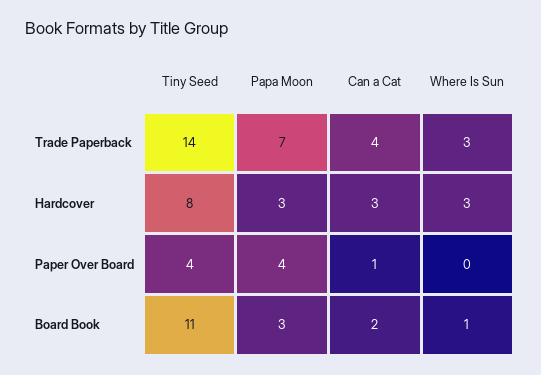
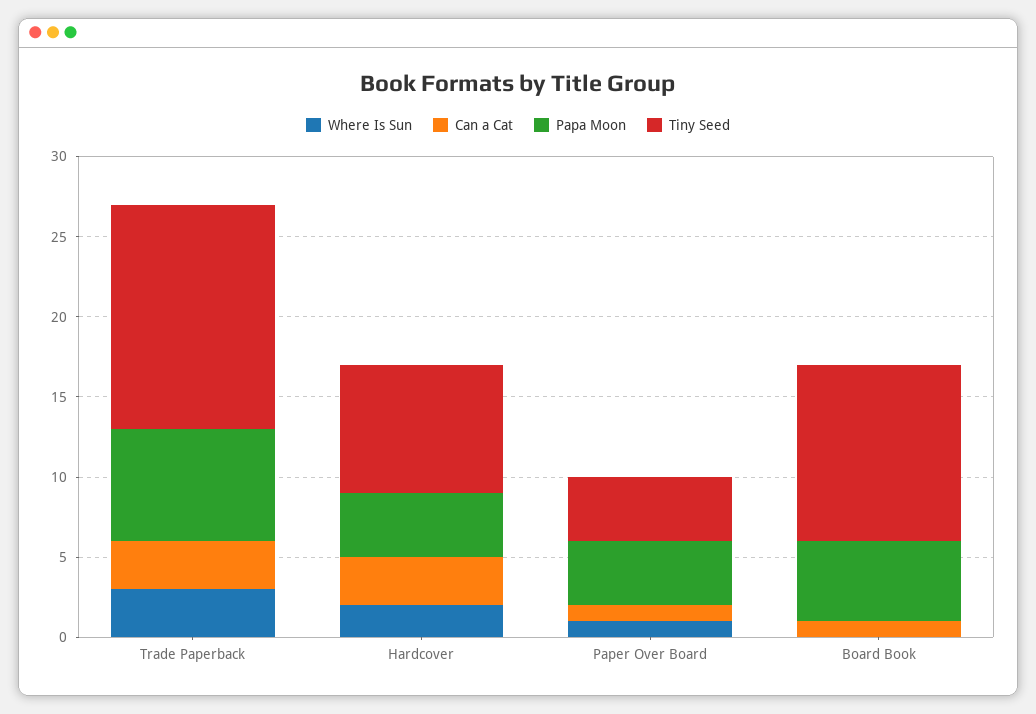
Can a Cat, Trade Paperback: 4 -> 3
Papa Moon, Hardcover: 3 -> 4
Where Is Sun, Hardcover: 3 -> 2
Where Is Sun, Paper Over Board: 0 -> 1
Papa Moon, Board Book: 3 -> 5
Can a Cat, Board Book: 2 -> 1
Where Is Sun, Board Book: 1 -> 0

